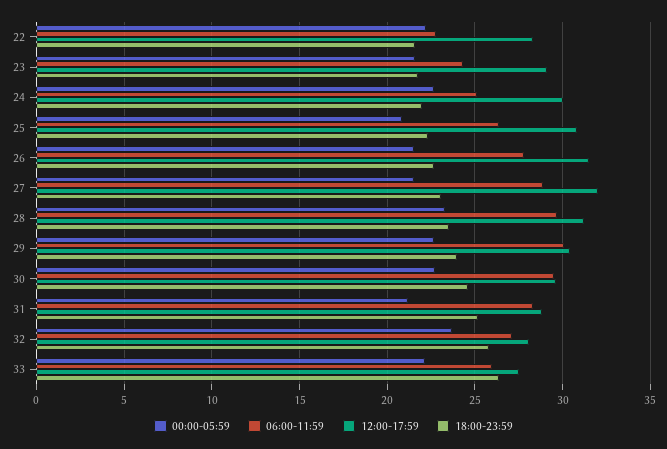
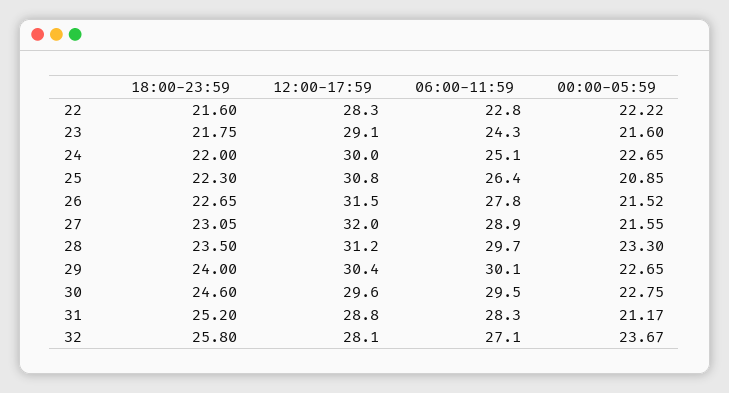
00:00-05:59, 33: 22 -> none
06:00-11:59, 33: 26 -> none
12:00-17:59, 33: 27.5 -> none
18:00-23:59, 33: 26.5 -> none

